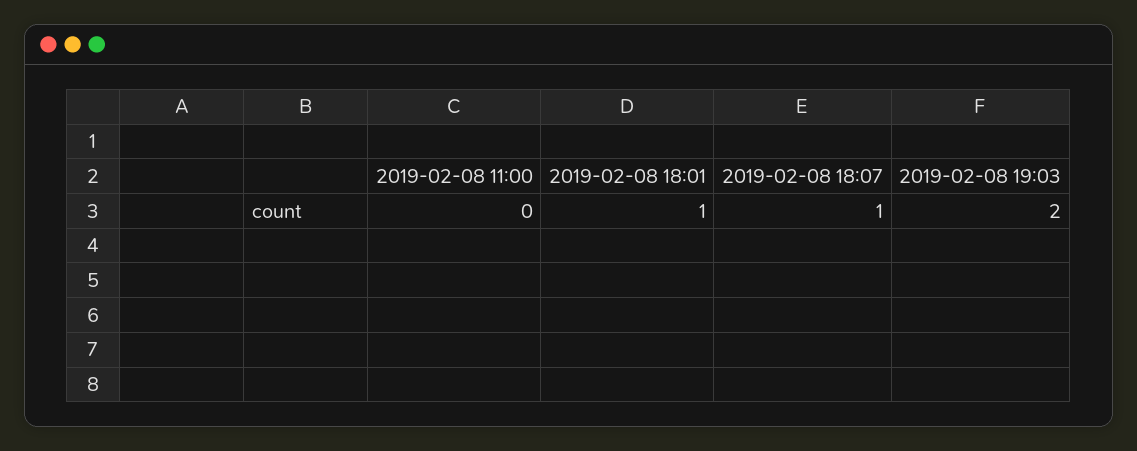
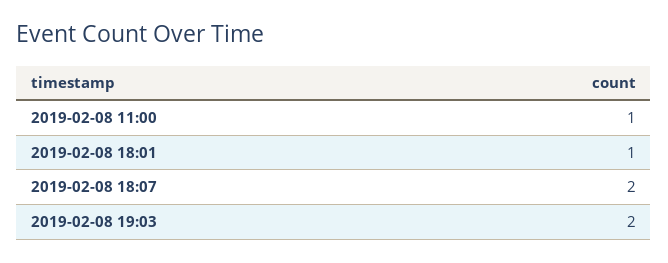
2019-02-08 11:00: 0 -> 1
2019-02-08 18:07: 1 -> 2

